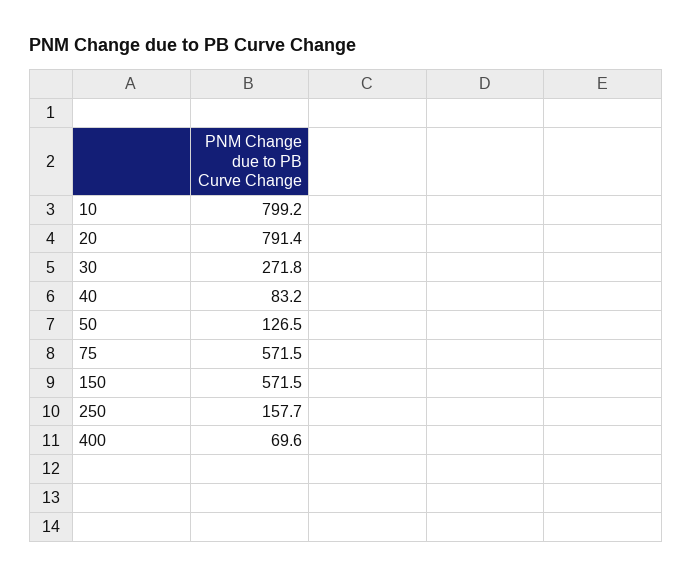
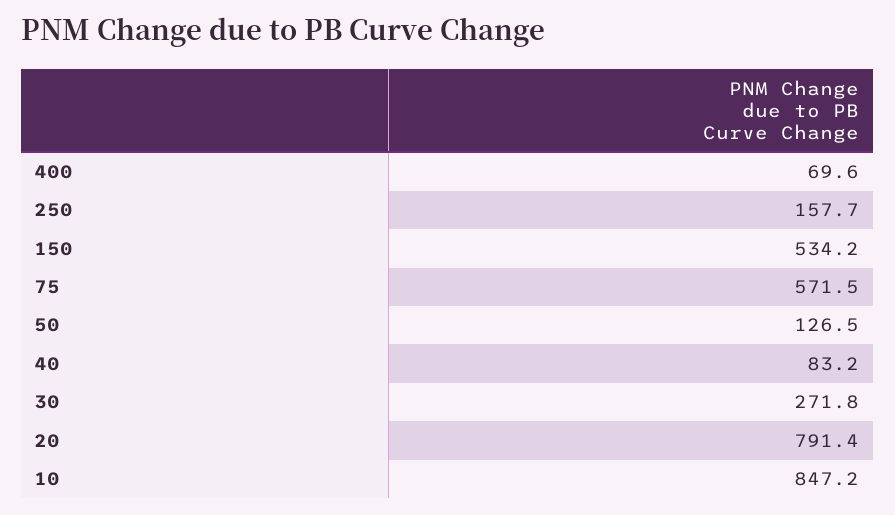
10: 799.2 -> 847.2
150: 571.5 -> 534.2

